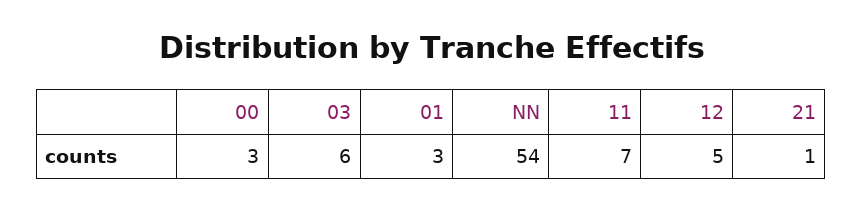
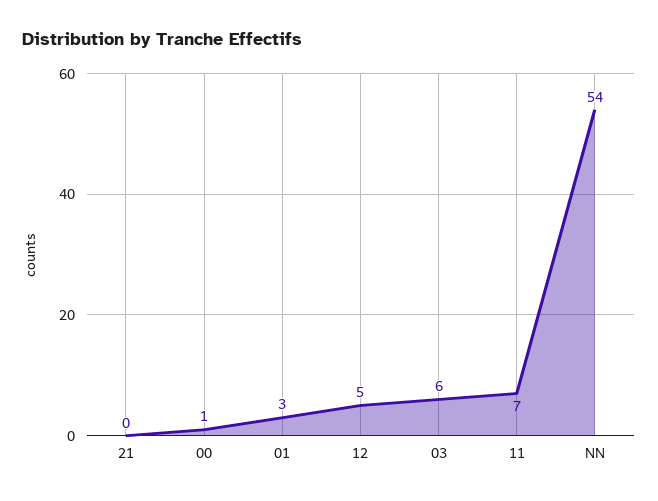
00: 3 -> 1
21: 1 -> 0

